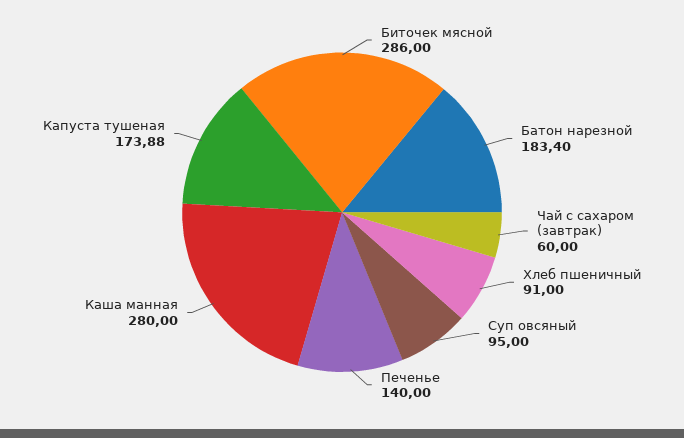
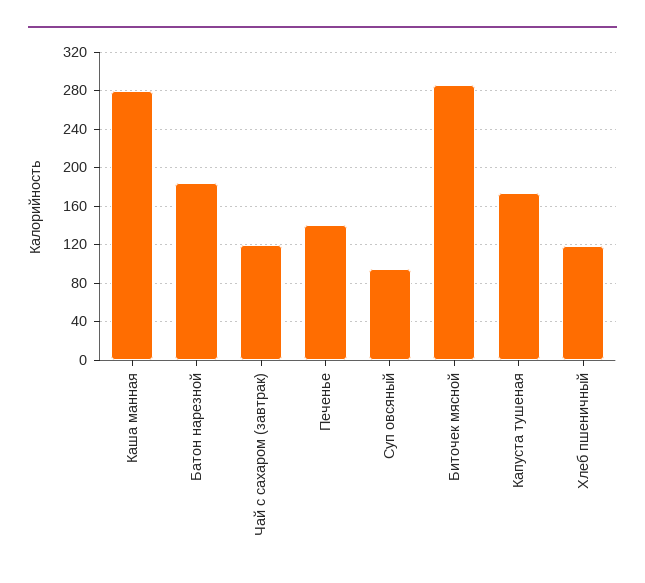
Чай с сахаром (завтрак): 60 -> 120
Хлеб пшеничный: 91 -> 120

